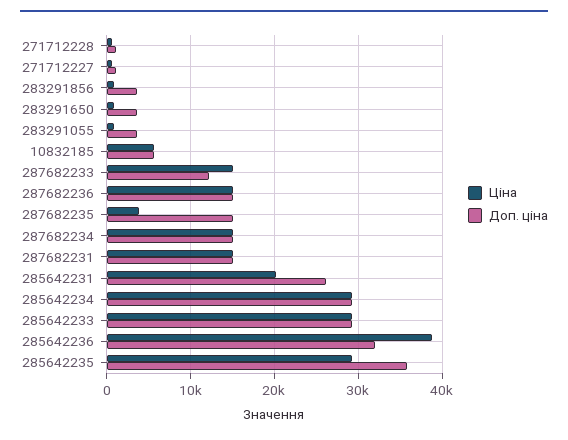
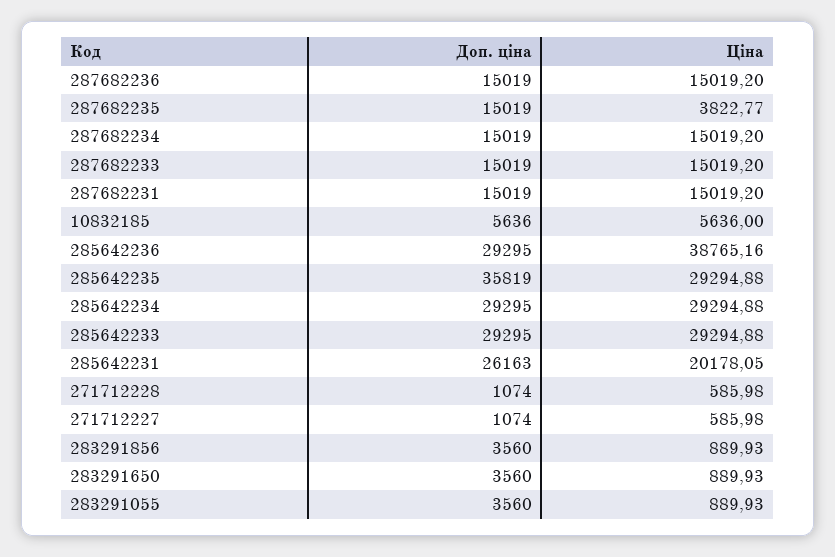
Доп. ціна, 287682233: 12000 -> 15019
Доп. ціна, 285642236: 32000 -> 29295

